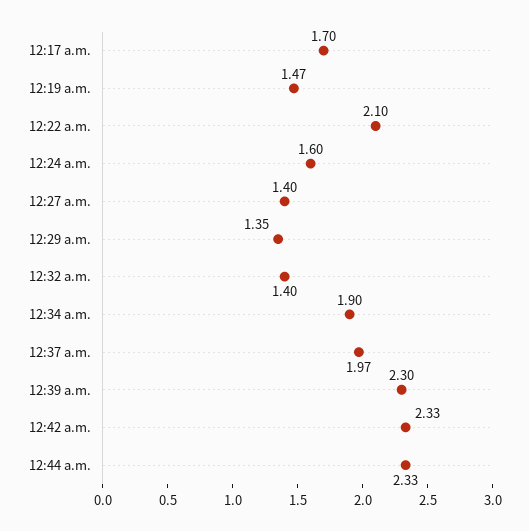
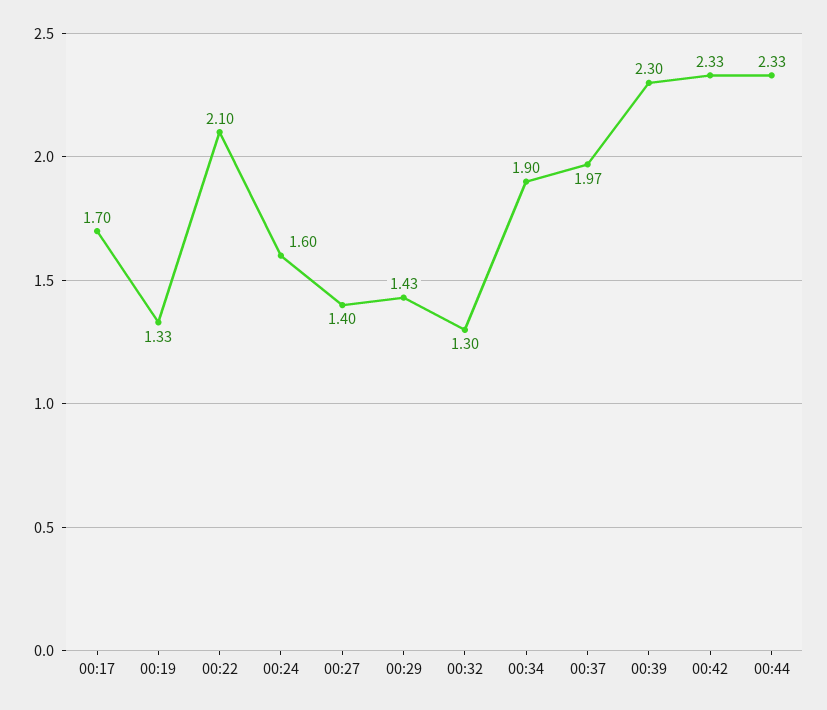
12:19 a.m.: 1.47 -> 1.33
12:29 a.m.: 1.35 -> 1.43
12:32 a.m.: 1.4 -> 1.3

